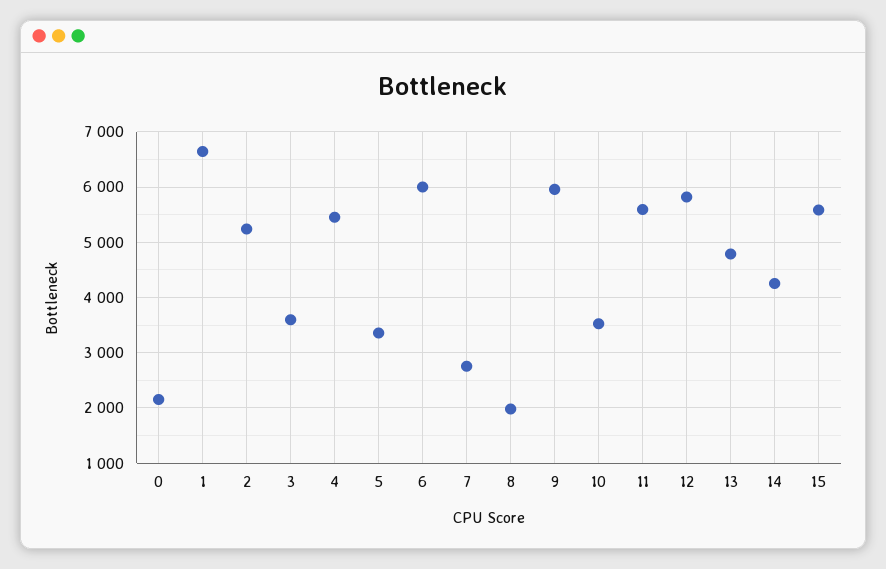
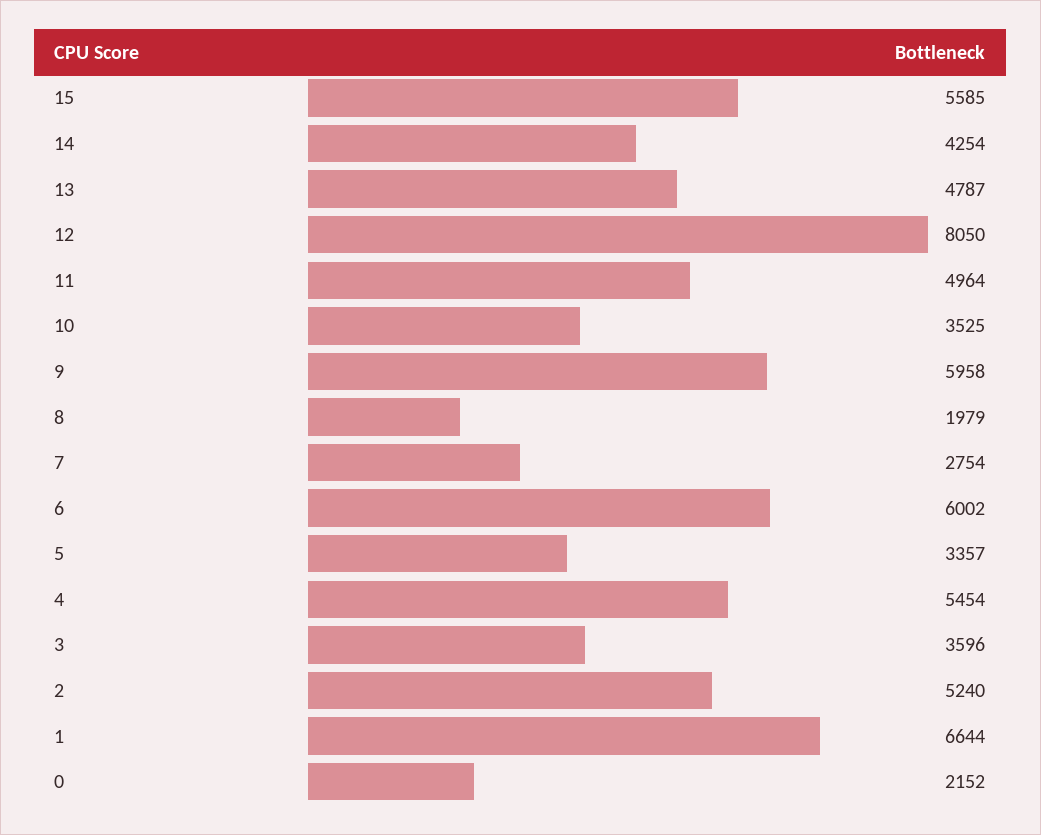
11: 5600 -> 4964
12: 5800 -> 8050

